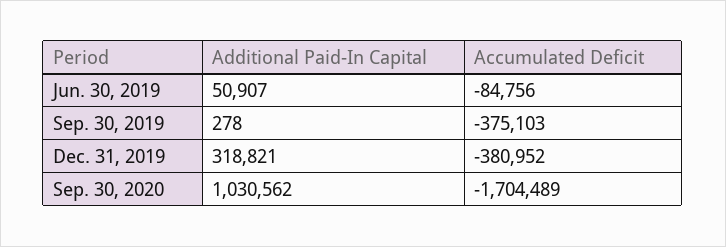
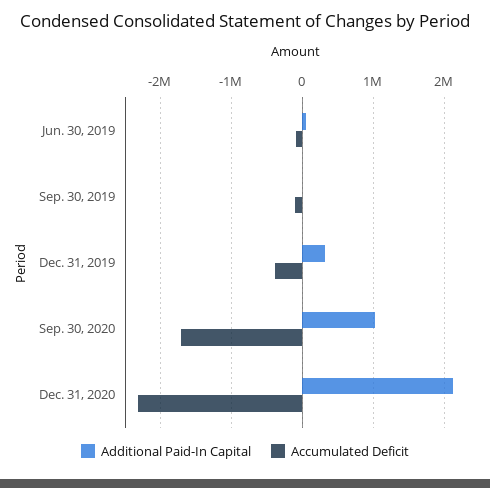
Accumulated Deficit, Sep. 30, 2019: -375103 -> -100000
Additional Paid-In Capital, Dec. 31, 2020: none -> 2100000
Accumulated Deficit, Dec. 31, 2020: none -> -2300000

